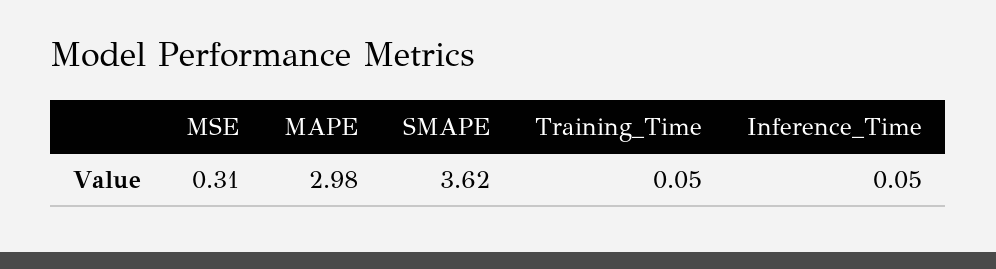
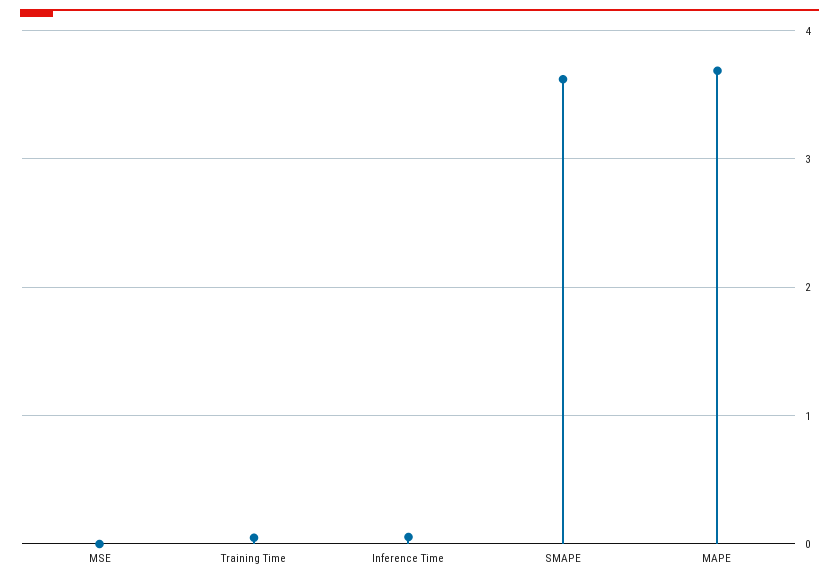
MSE: 0.31 -> 0
MAPE: 2.98 -> 3.7

